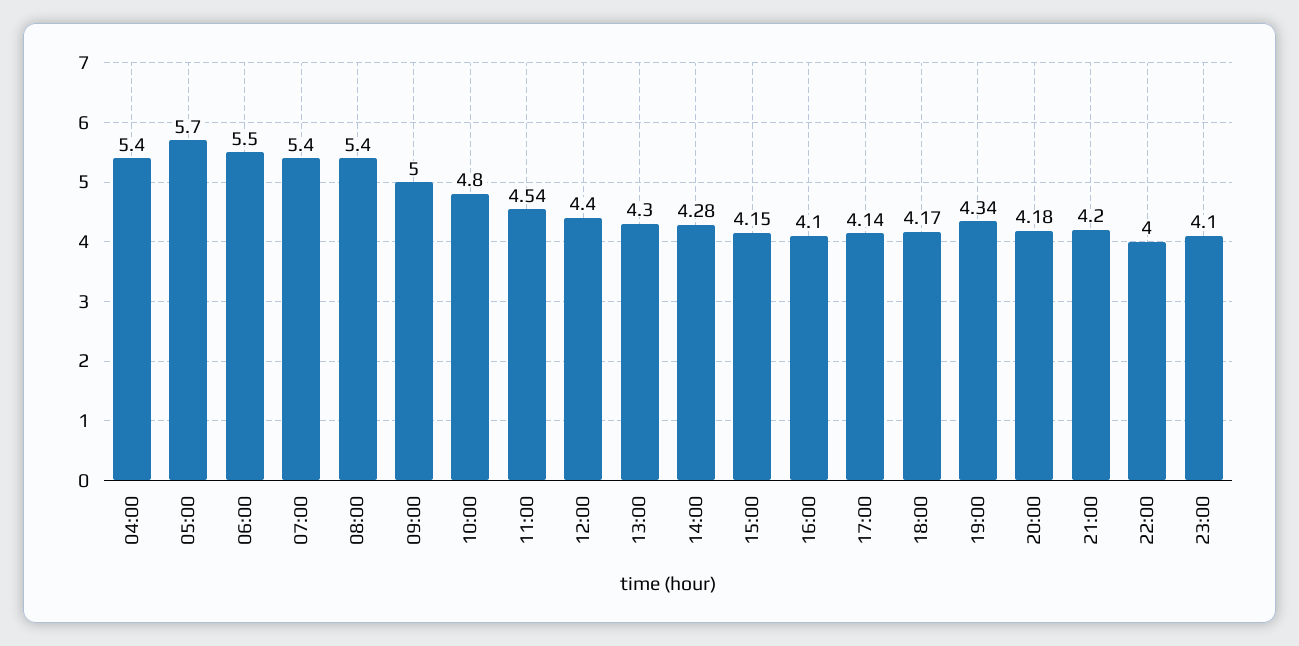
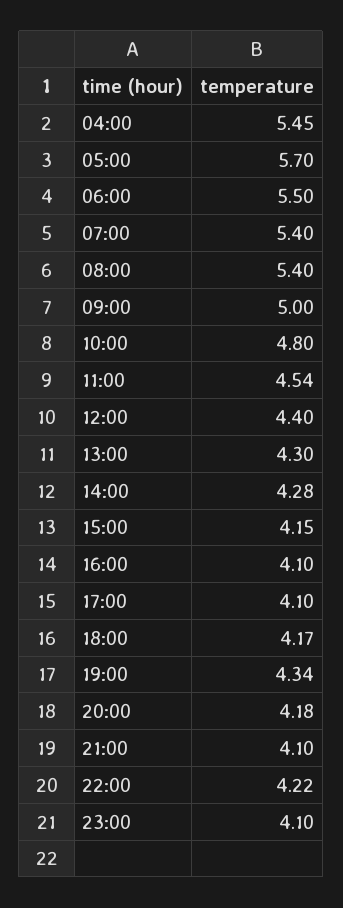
04:00: 5.4 -> 5.45
17:00: 4.14 -> 4.1
21:00: 4.2 -> 4.1
22:00: 4 -> 4.22

